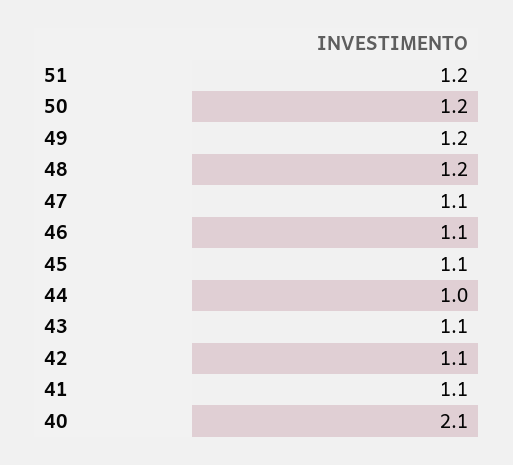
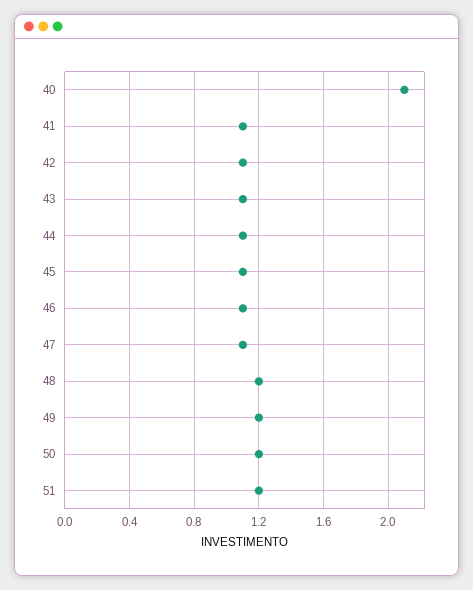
44: 1 -> 1.1

